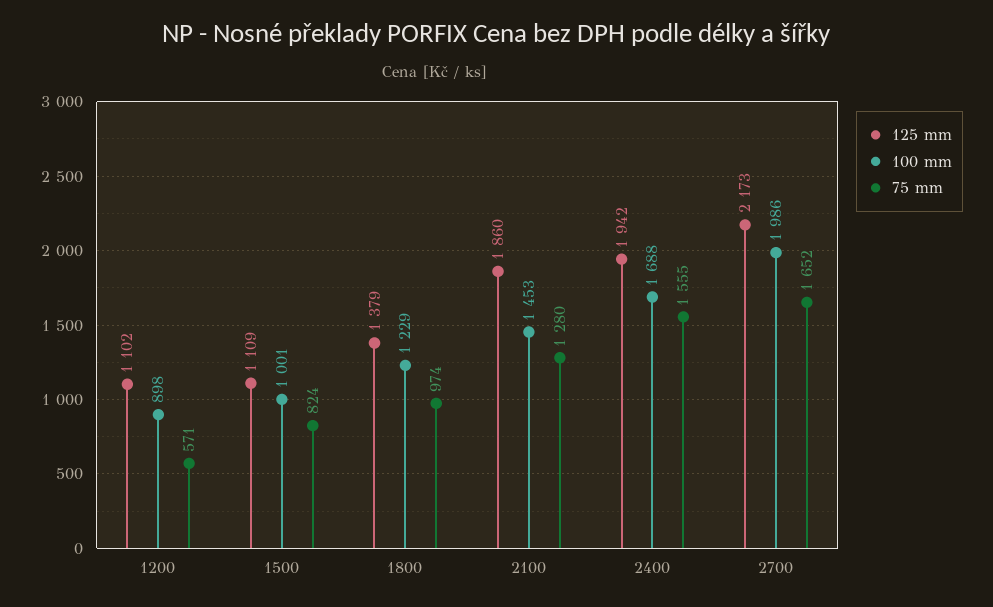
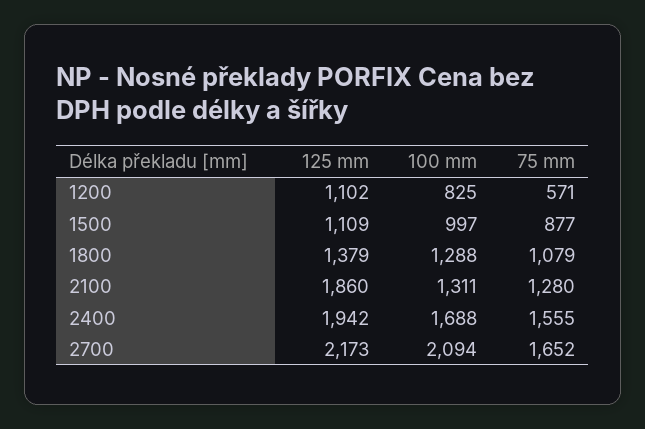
100 mm, 1200: 898 -> 825
100 mm, 1500: 1001 -> 997
75 mm, 1500: 824 -> 877
100 mm, 1800: 1229 -> 1288
75 mm, 1800: 974 -> 1079
100 mm, 2100: 1453 -> 1311
100 mm, 2700: 1986 -> 2094

